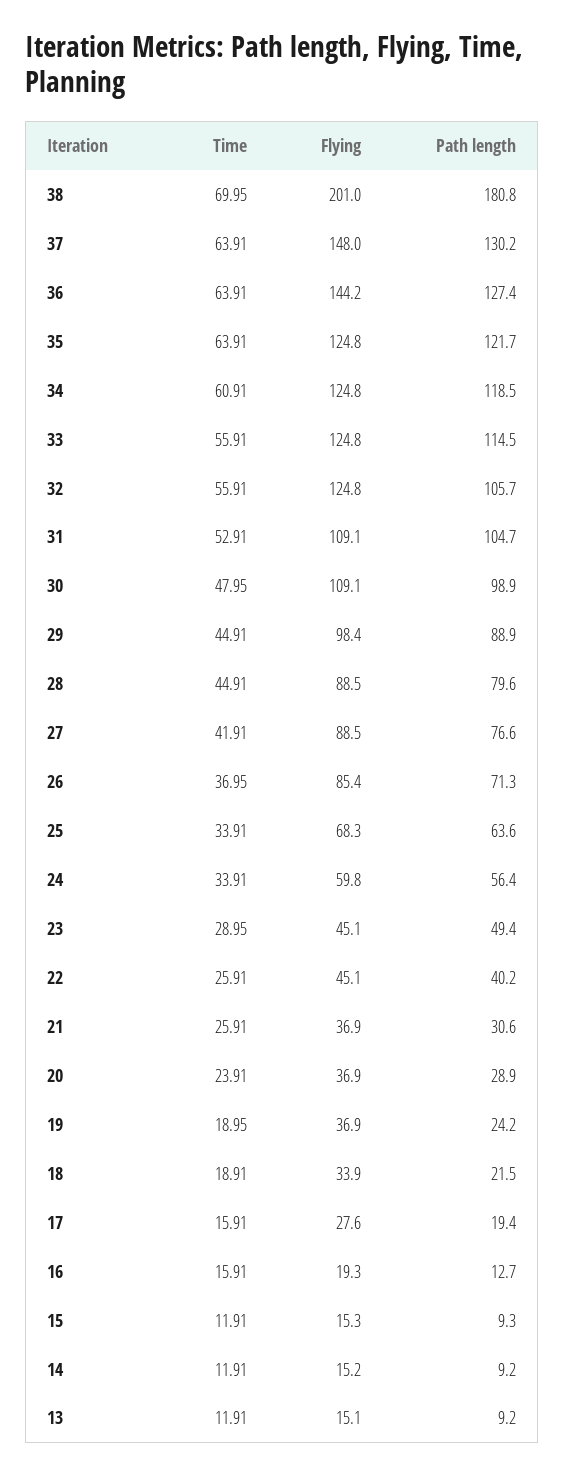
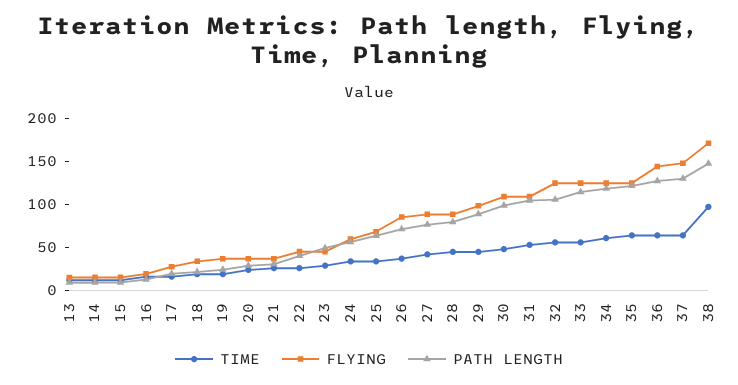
Time, 38: 69.95 -> 100
Flying, 38: 201 -> 170
Path length, 38: 180.8 -> 150

